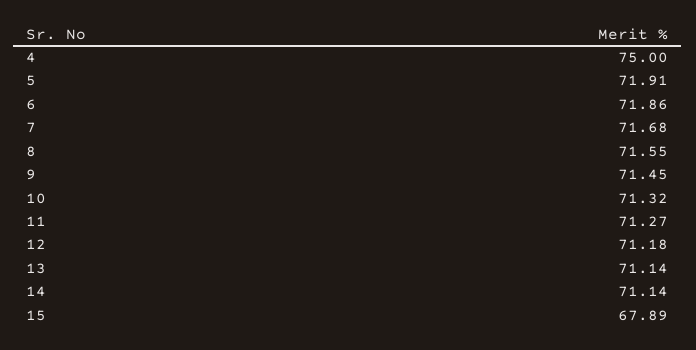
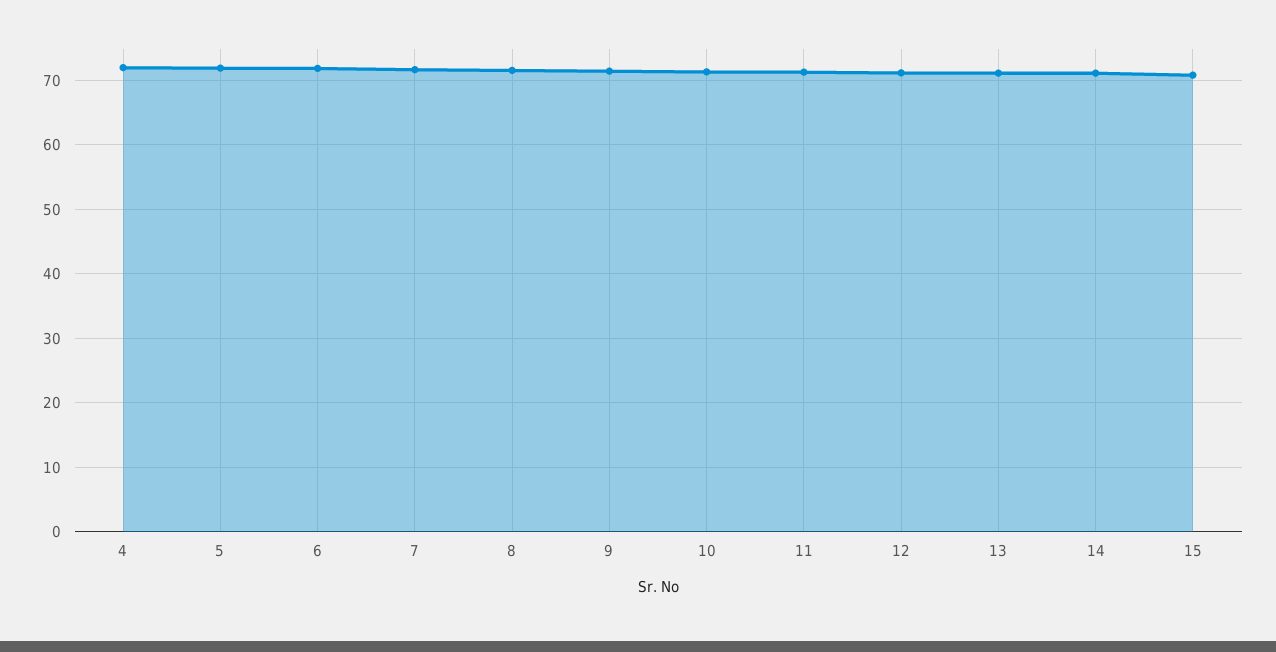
4: 75 -> 72
15: 67.89 -> 71

